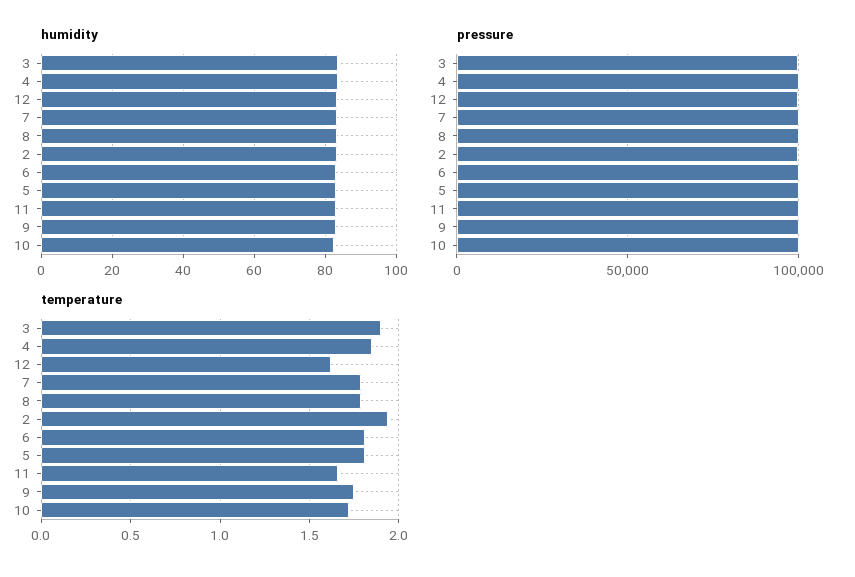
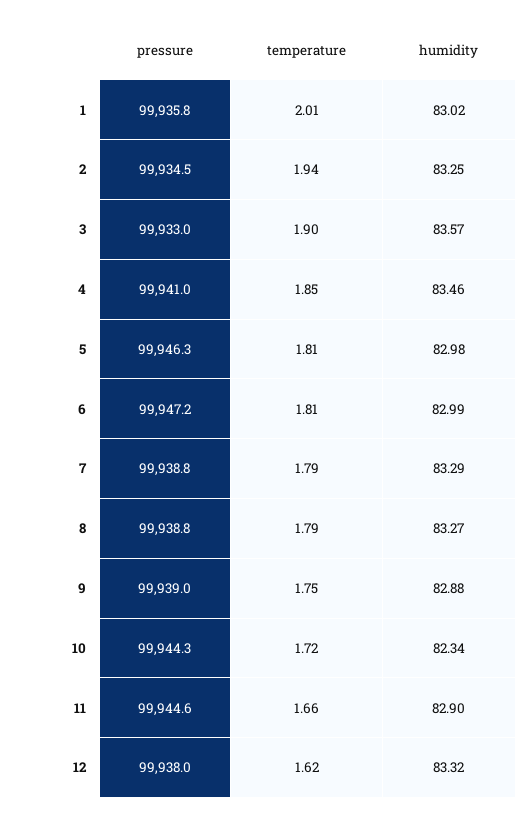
pressure, 1: none -> 99935.8
temperature, 1: none -> 2.01
humidity, 1: none -> 83.02

